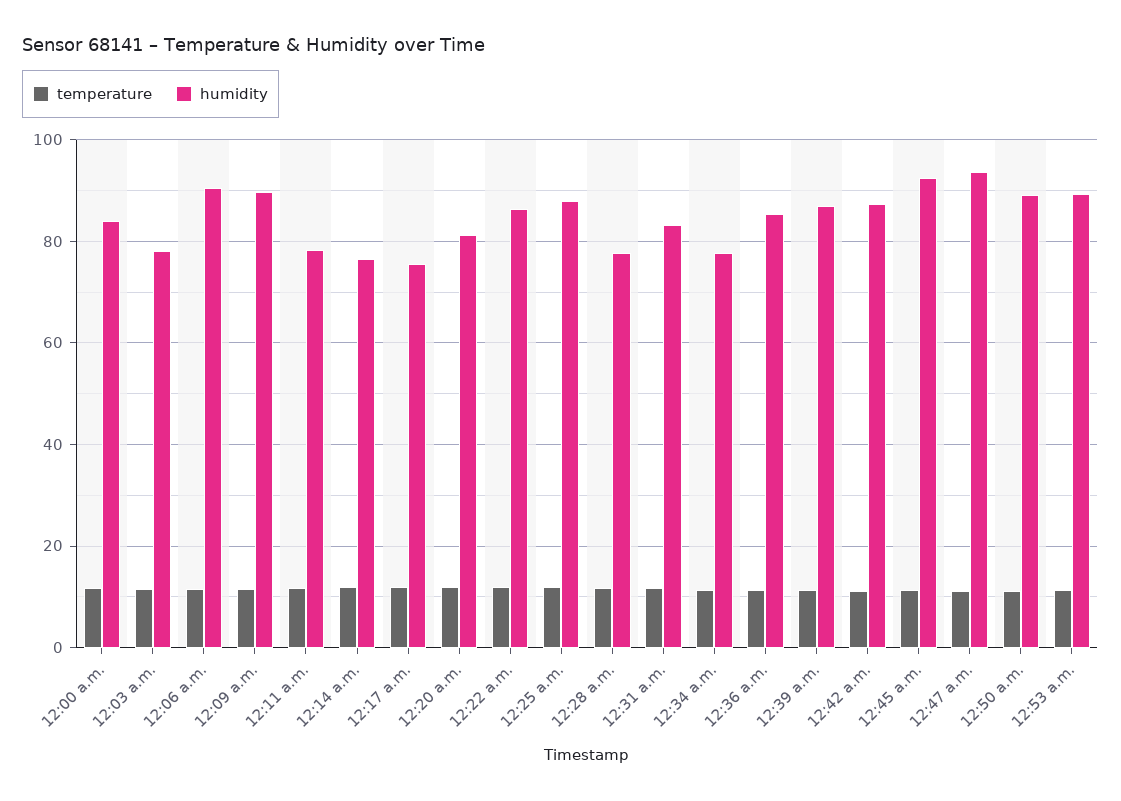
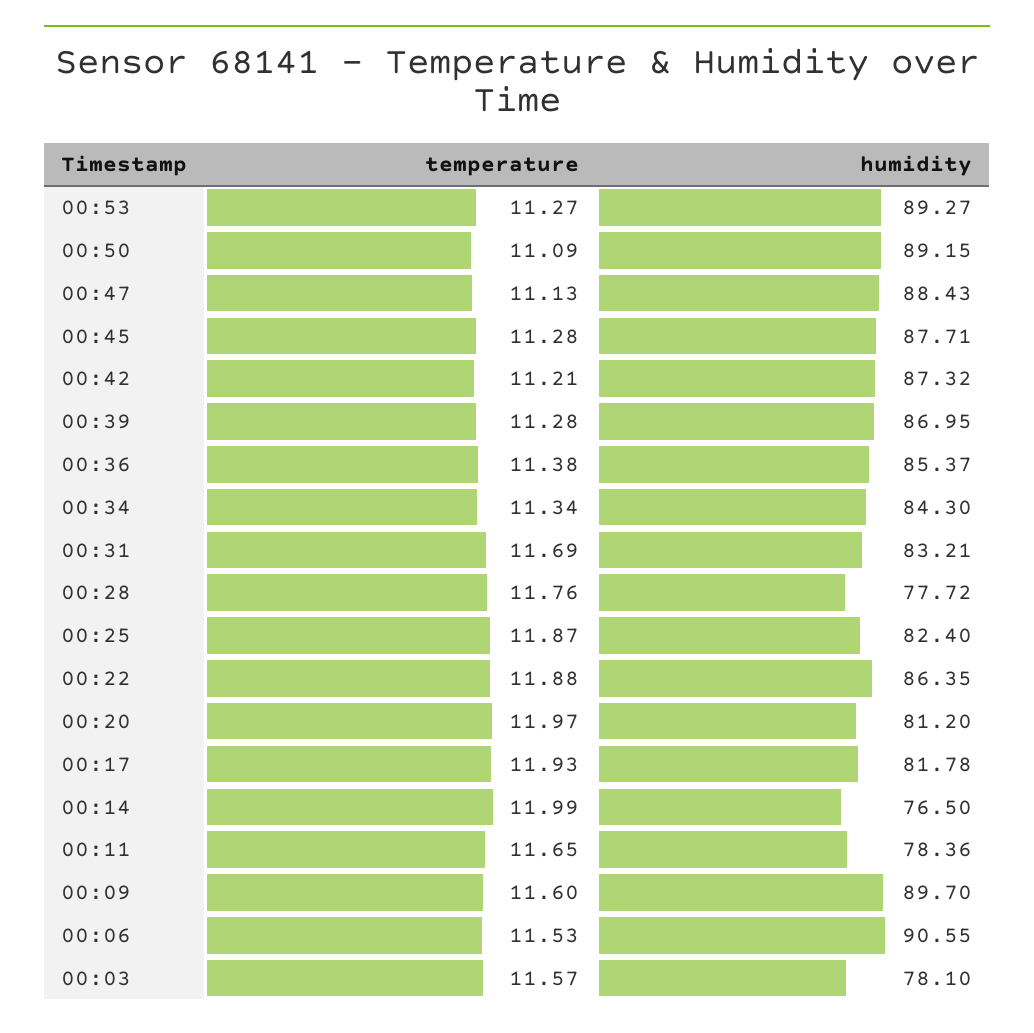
temperature, 12:00 a.m.: 12 -> none
humidity, 12:00 a.m.: 84 -> none
humidity, 12:17 a.m.: 76 -> 81.78
humidity, 12:25 a.m.: 88 -> 82.4
humidity, 12:34 a.m.: 78 -> 84.3
humidity, 12:45 a.m.: 92 -> 87.71
humidity, 12:47 a.m.: 94 -> 88.43

